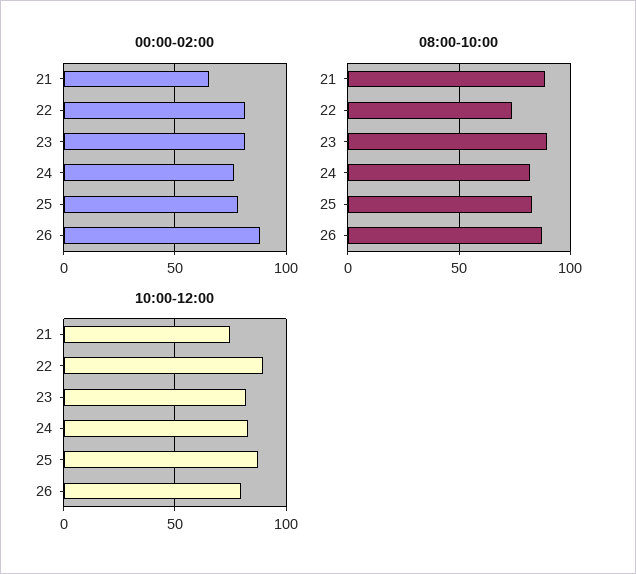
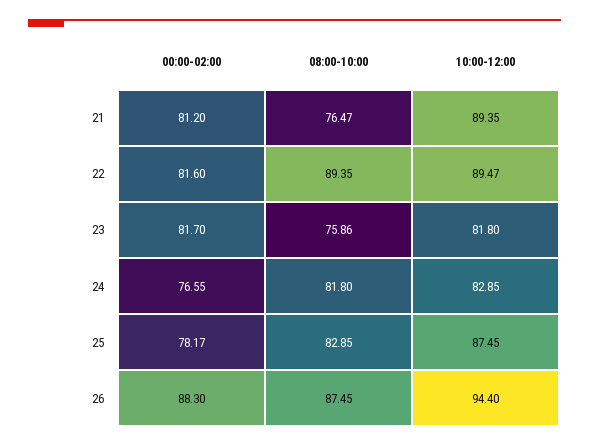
00:00-02:00, 21: 65 -> 81.2
08:00-10:00, 21: 90 -> 76.47
08:00-10:00, 22: 75 -> 89.35
08:00-10:00, 23: 90 -> 75.86
10:00-12:00, 21: 75 -> 89.35
10:00-12:00, 26: 80 -> 94.4

